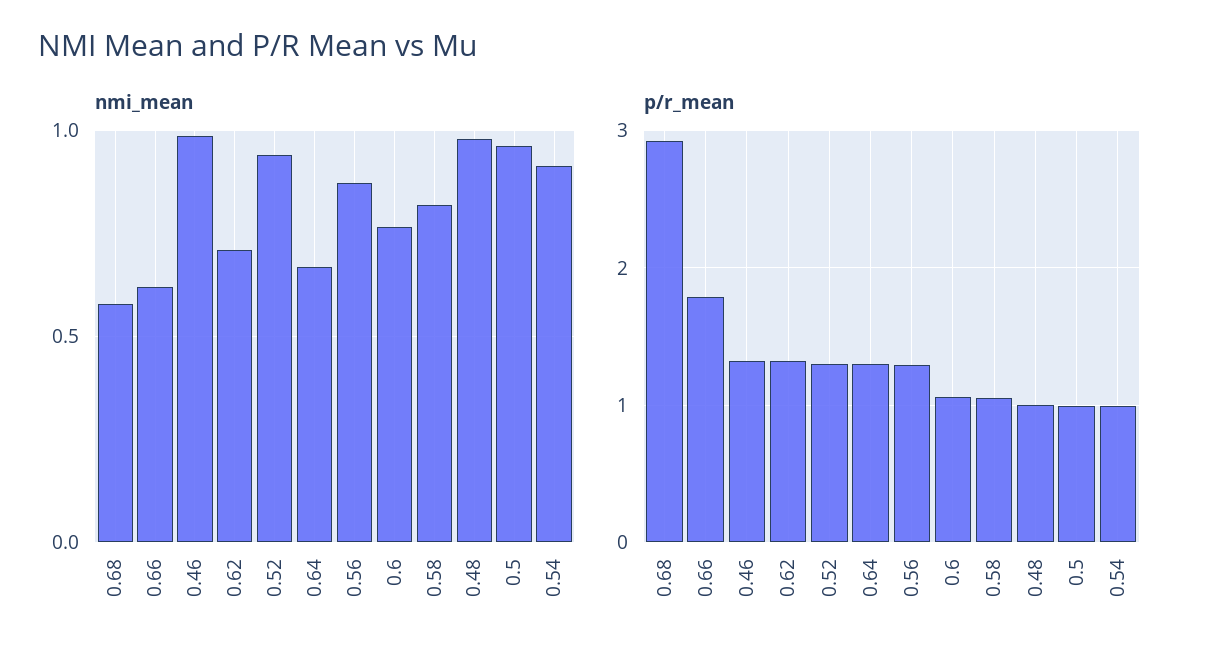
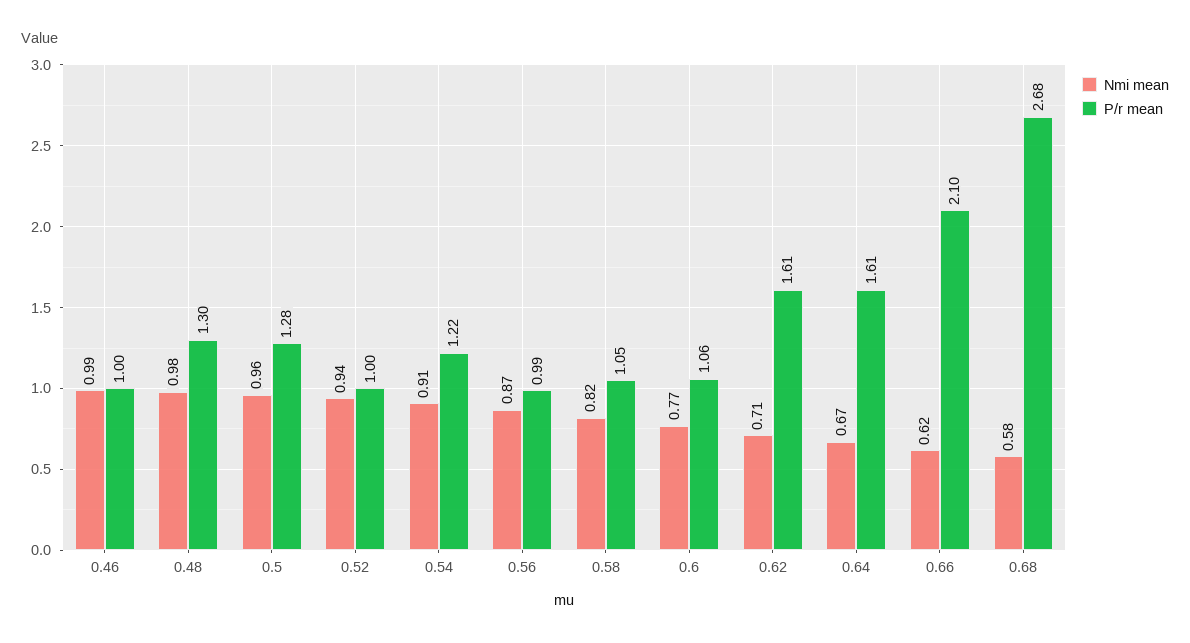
p/r_mean, 0.68: 2.9 -> 2.68
p/r_mean, 0.66: 1.8 -> 2.1
p/r_mean, 0.46: 1.3 -> 1
p/r_mean, 0.62: 1.3 -> 1.61
p/r_mean, 0.52: 1.3 -> 1
p/r_mean, 0.64: 1.3 -> 1.61
p/r_mean, 0.56: 1.3 -> 0.99
p/r_mean, 0.48: 1 -> 1.3
p/r_mean, 0.5: 1 -> 1.28
p/r_mean, 0.54: 1 -> 1.22

